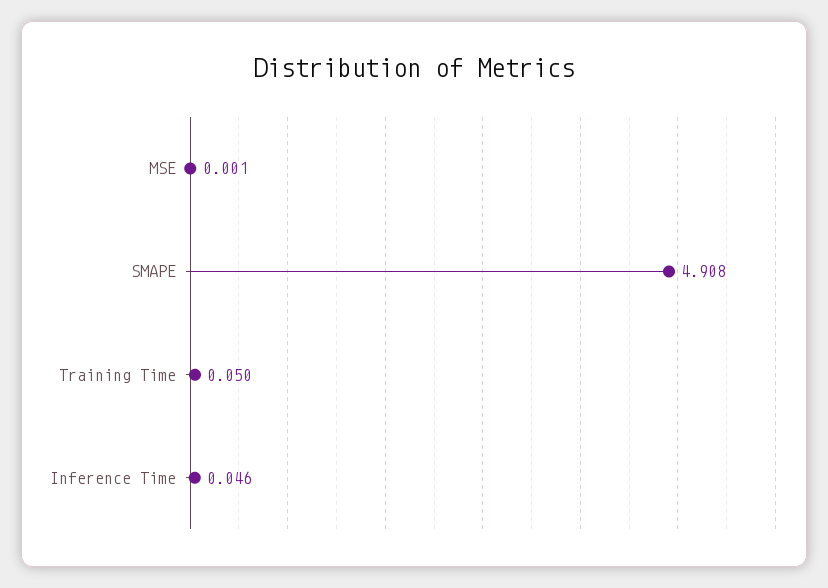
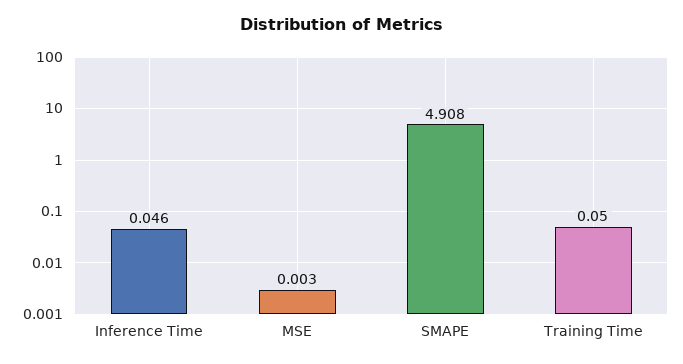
MSE: 0.001 -> 0.003

